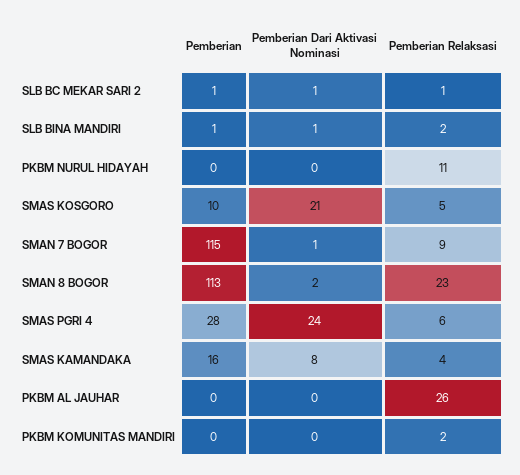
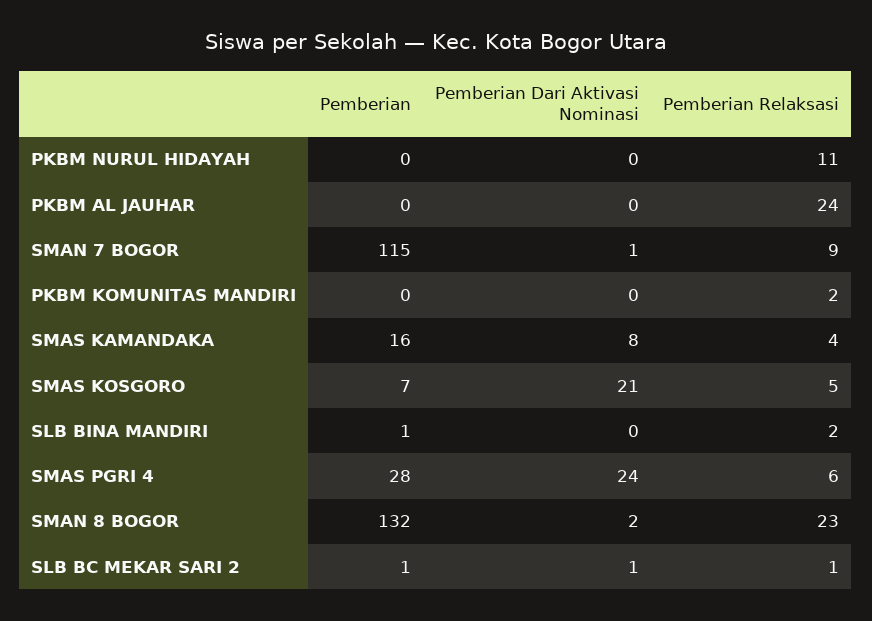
Pemberian Dari Aktivasi Nominasi, SLB BINA MANDIRI: 1 -> 0
Pemberian, SMAS KOSGORO: 10 -> 7
Pemberian, SMAN 8 BOGOR: 113 -> 132
Pemberian Relaksasi, PKBM AL JAUHAR: 26 -> 24

